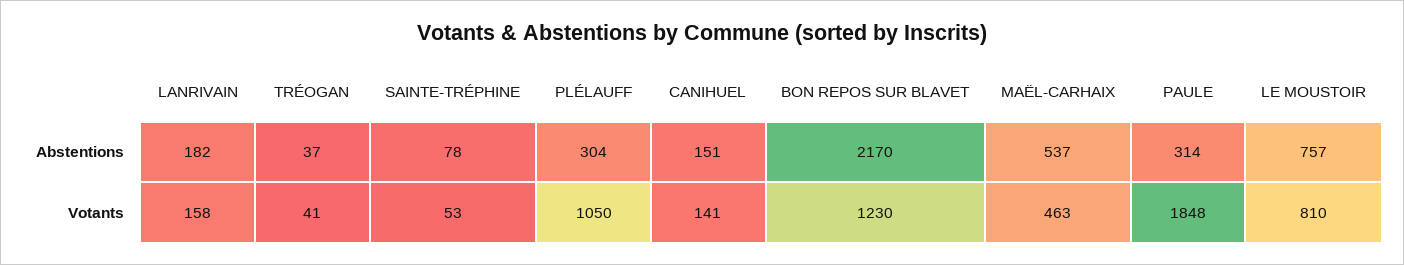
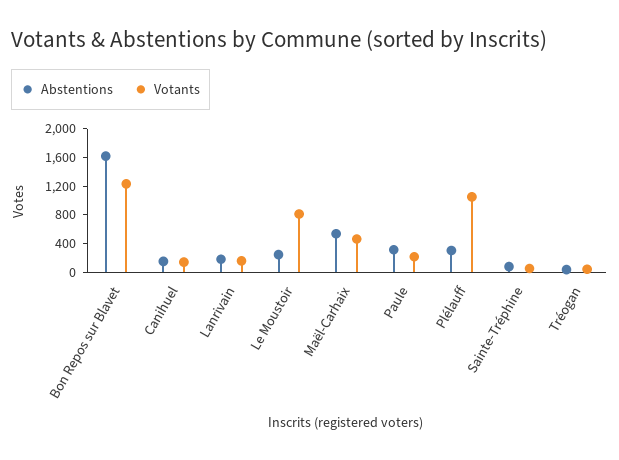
Abstentions, BON REPOS SUR BLAVET: 2170 -> 1600
Abstentions, LE MOUSTOIR: 757 -> 200
Votants, PAULE: 1848 -> 200

